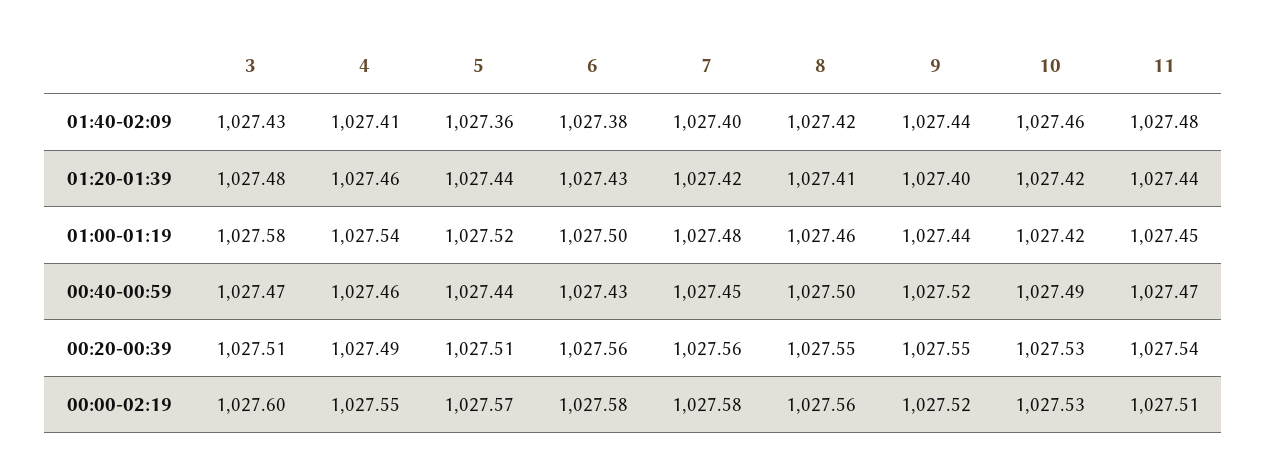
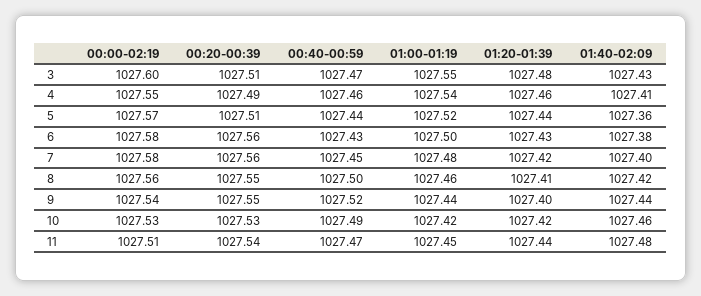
3, 01:00-01:19: 1027.58 -> 1027.55
9, 00:00-02:19: 1027.52 -> 1027.54

